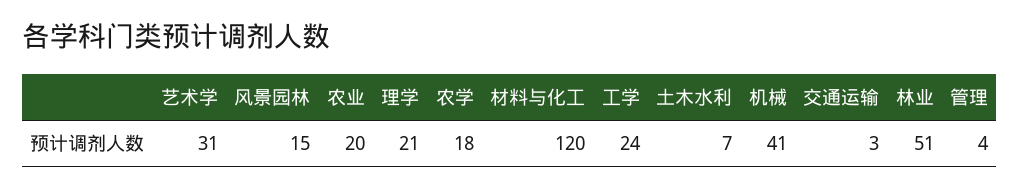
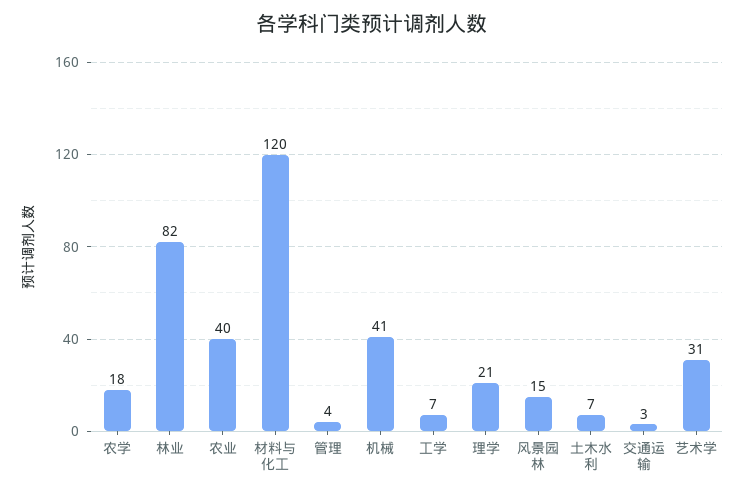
农业: 20 -> 40
工学: 24 -> 7
林业: 51 -> 82

